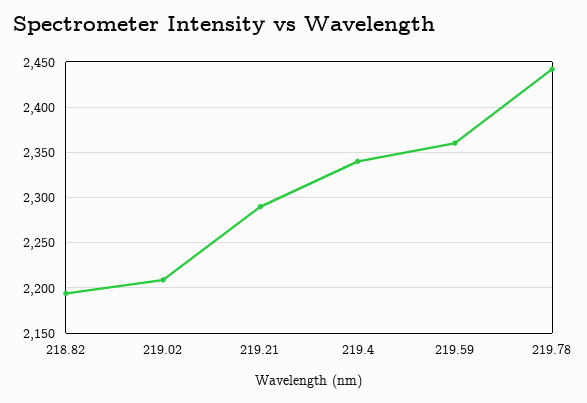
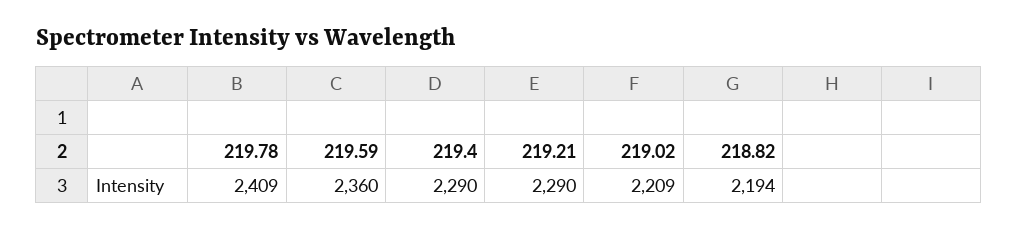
219.4: 2340 -> 2290
219.78: 2440 -> 2409

